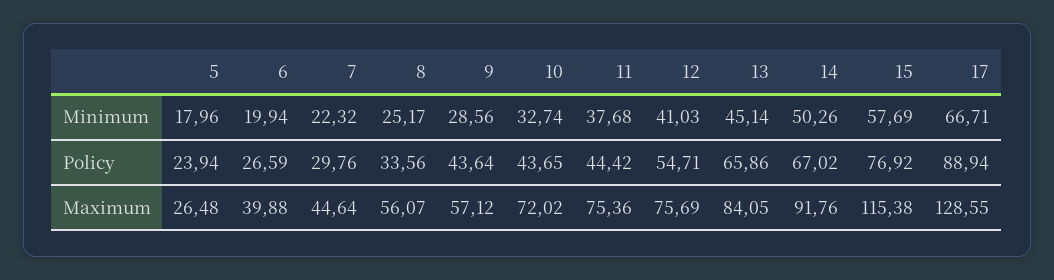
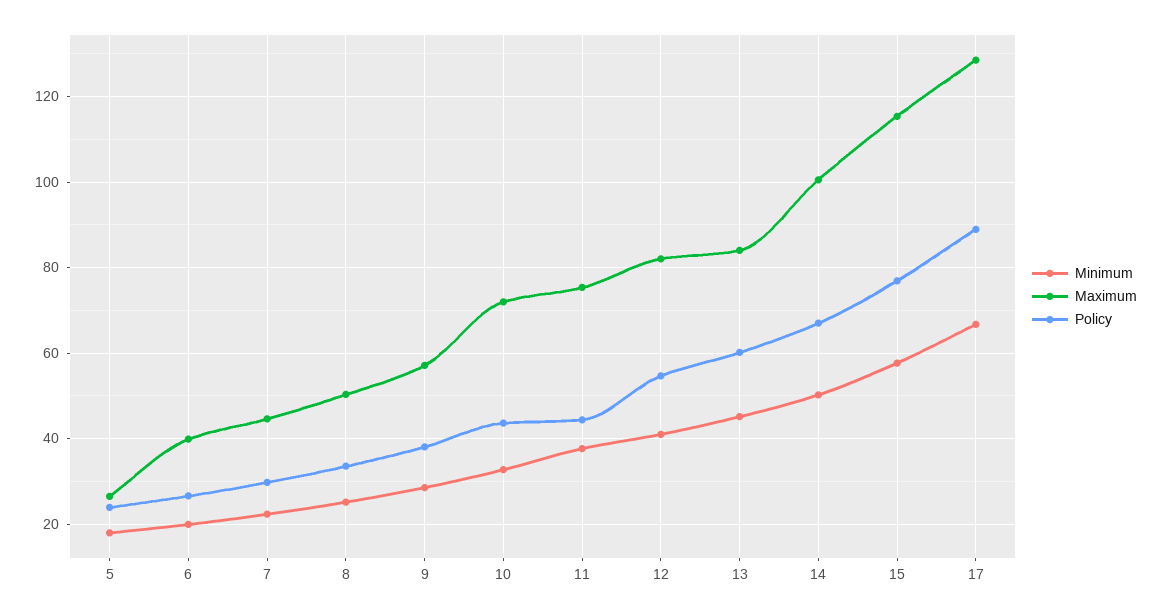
Policy, 9: 43.64 -> 38
Policy, 13: 65.86 -> 60
Maximum, 8: 56.07 -> 50
Maximum, 12: 75.69 -> 82
Maximum, 14: 91.76 -> 100

